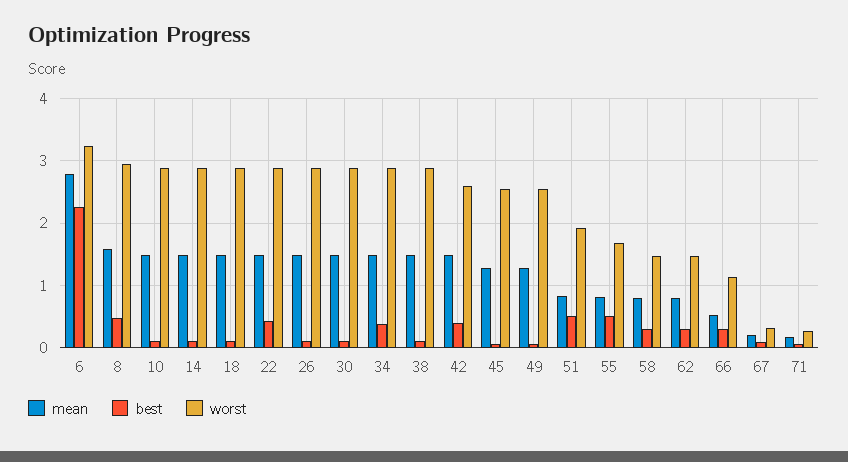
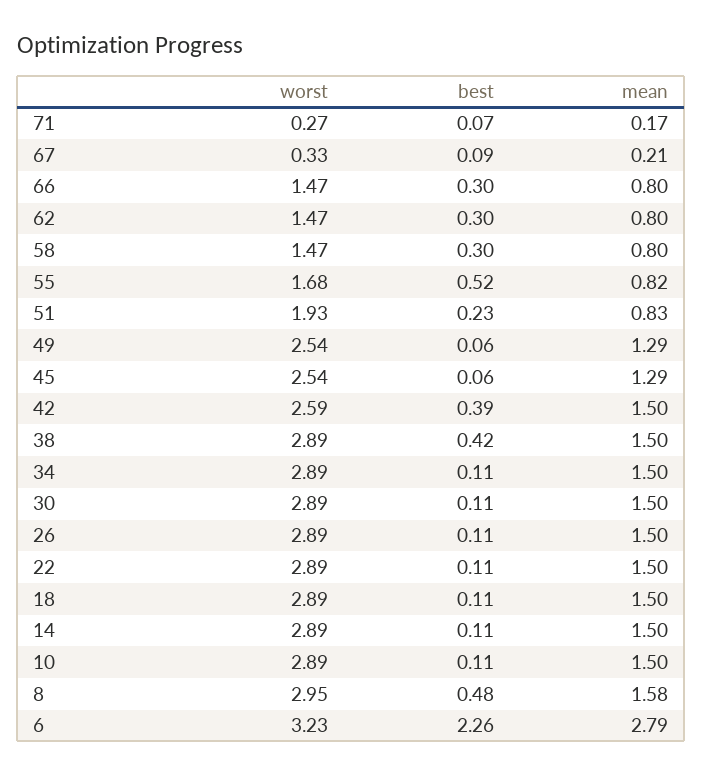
best, 22: 0.4 -> 0.11
best, 34: 0.4 -> 0.11
best, 38: 0.1 -> 0.42
best, 51: 0.5 -> 0.23
mean, 66: 0.5 -> 0.8
worst, 66: 1.1 -> 1.47

